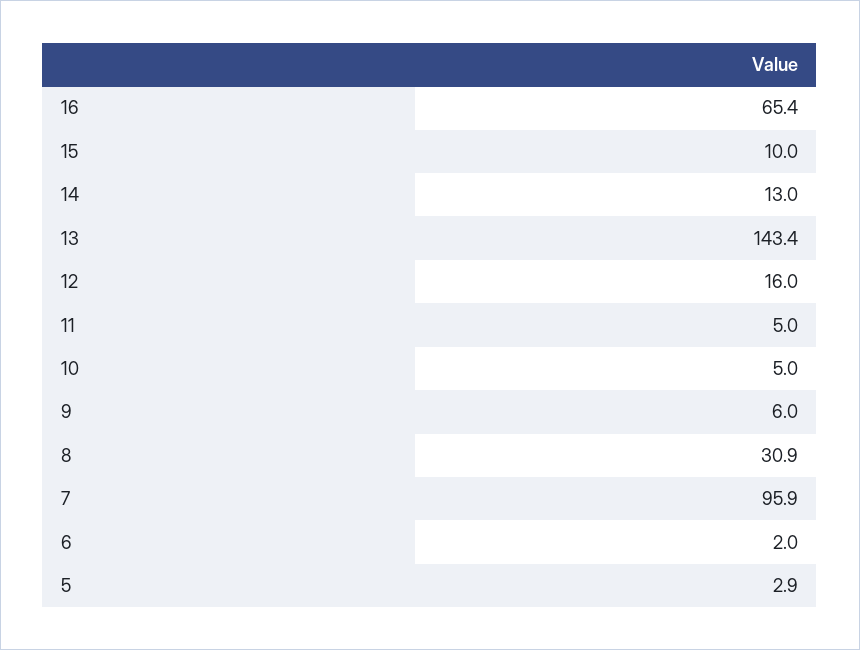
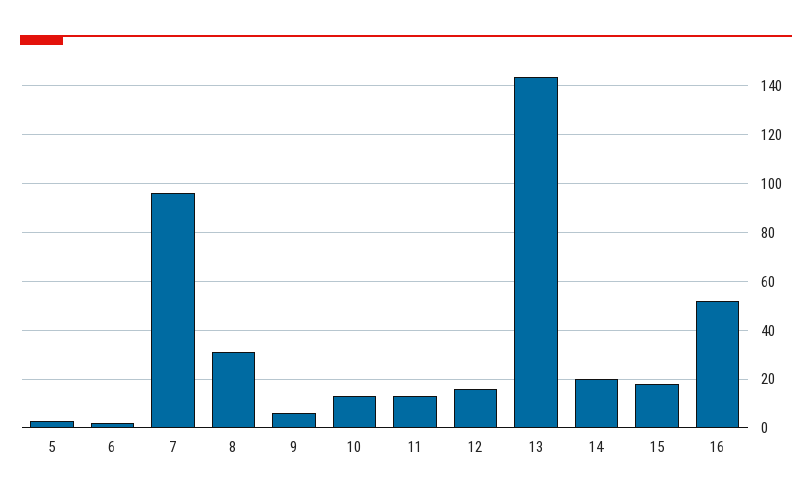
16: 65.4 -> 52.5
15: 10 -> 17.5
14: 13 -> 20
11: 5 -> 12.5
10: 5 -> 12.5

